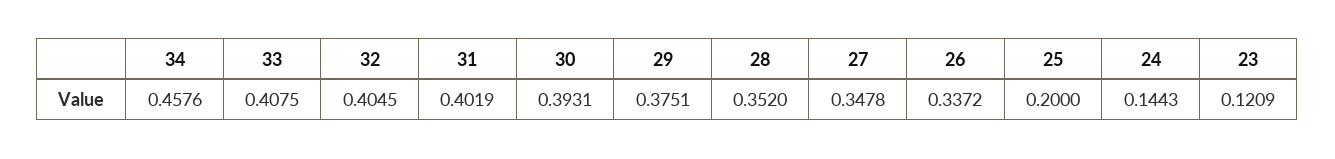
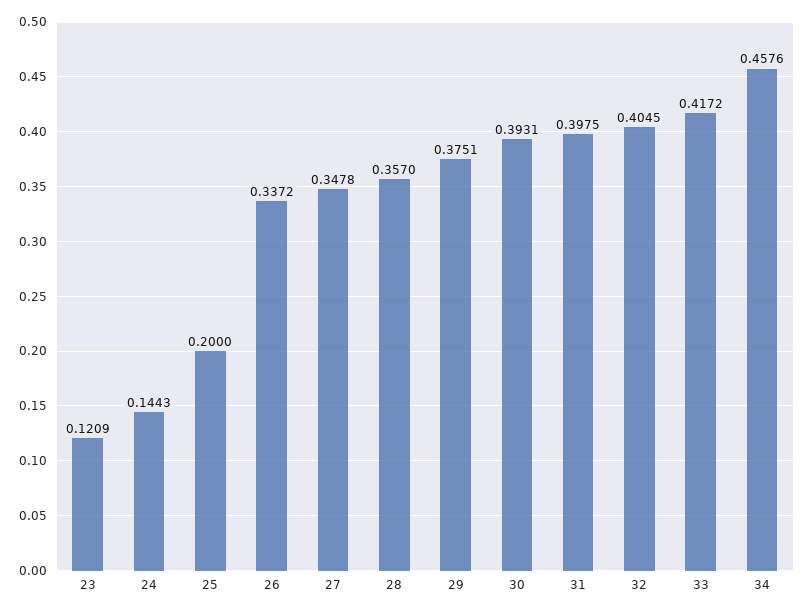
33: 0.4075 -> 0.4172
31: 0.4019 -> 0.3975
28: 0.352 -> 0.357

